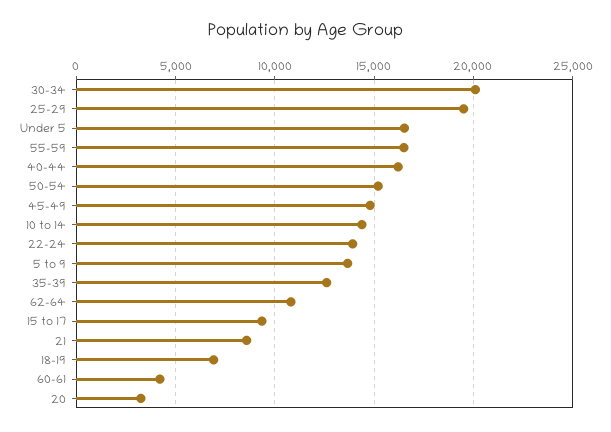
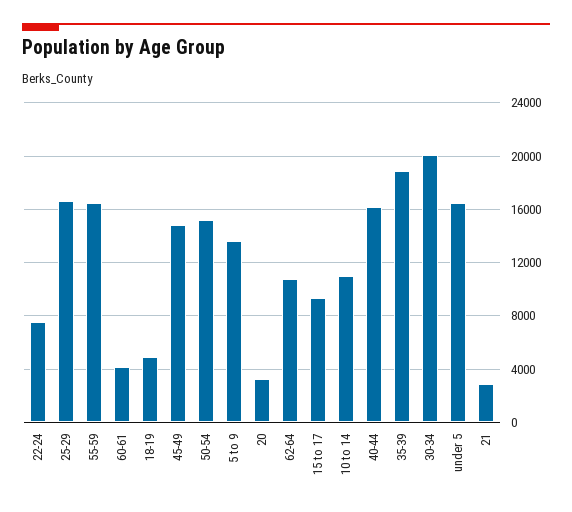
25-29: 19500 -> 16500
10 to 14: 14500 -> 11000
22-24: 14000 -> 7500
35-39: 12500 -> 19000
21: 8500 -> 3000
18-19: 7000 -> 5000

